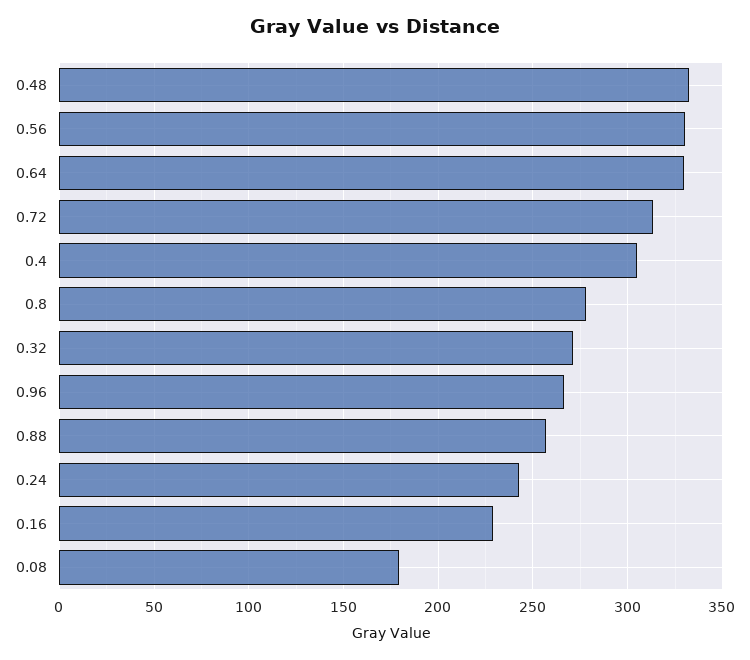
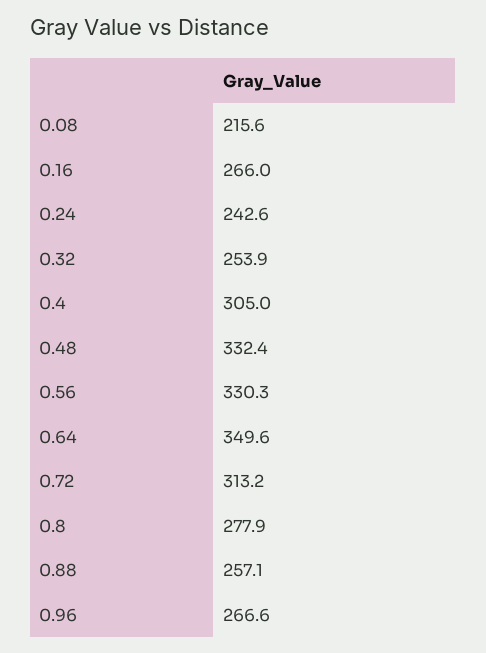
0.64: 330 -> 349.6
0.32: 270 -> 253.9
0.16: 230 -> 266
0.08: 180 -> 215.6

